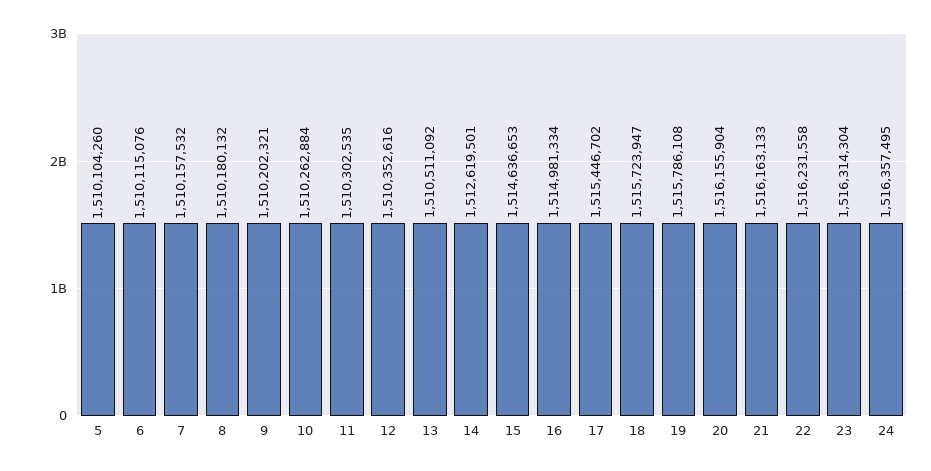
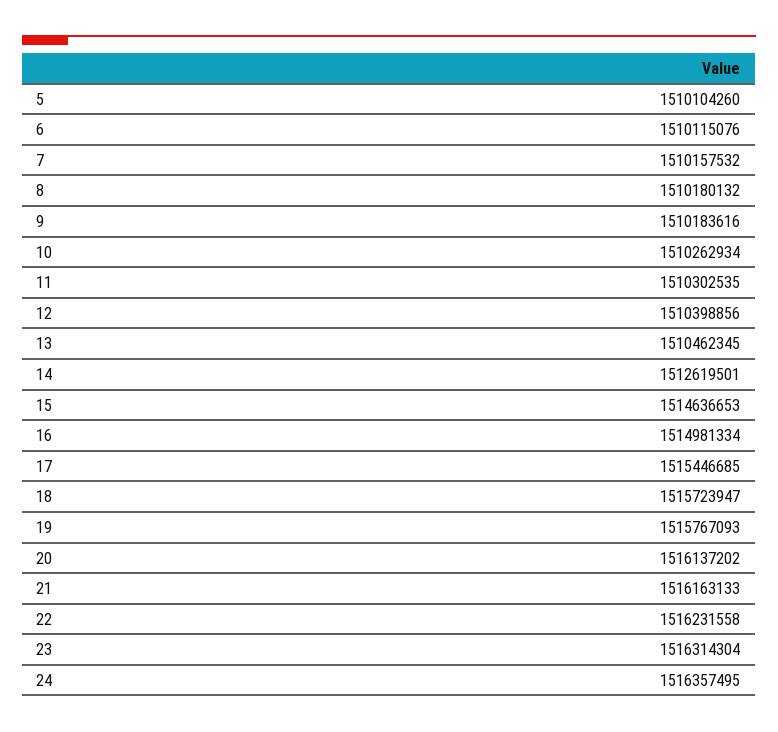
9: 1510202321 -> 1510183616
10: 1510262884 -> 1510262934
12: 1510352616 -> 1510398856
13: 1510511092 -> 1510462345
17: 1515446702 -> 1515446685
19: 1515786108 -> 1515767093
20: 1516155904 -> 1516137202

